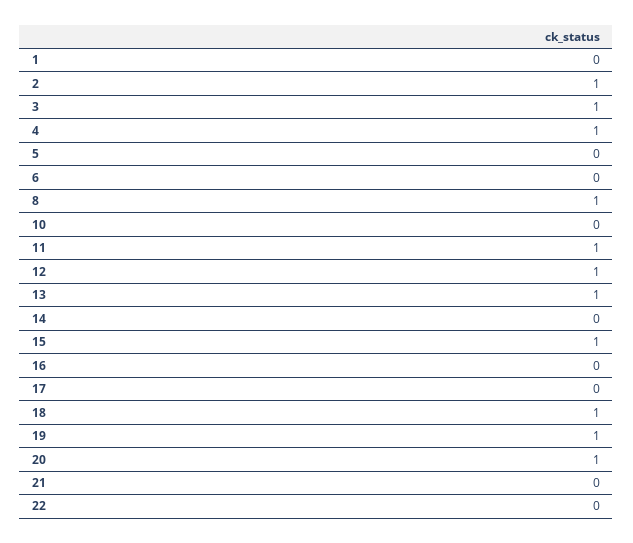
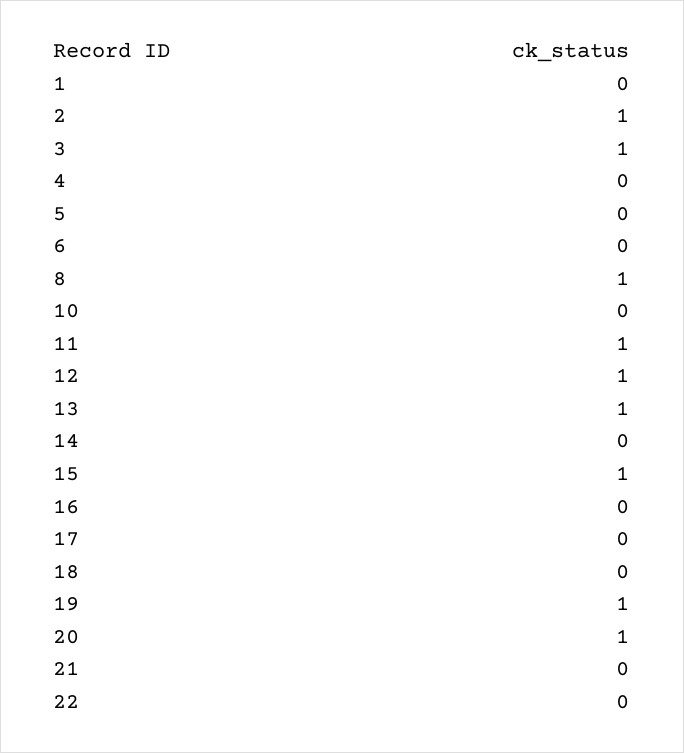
4: 1 -> 0
18: 1 -> 0

